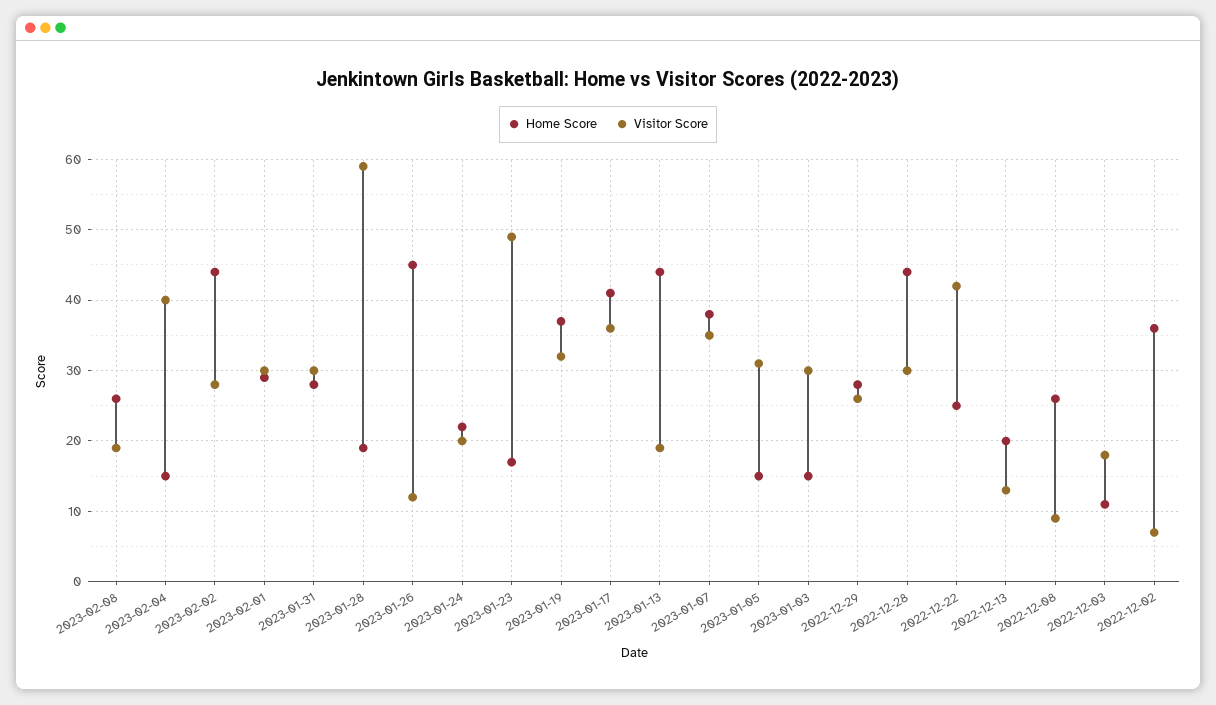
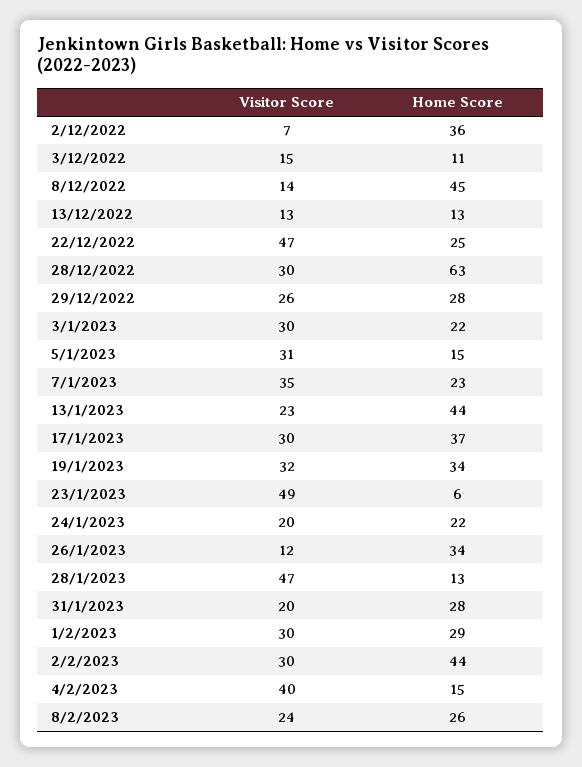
Visitor Score, 2023-02-08: 19 -> 24
Visitor Score, 2023-02-02: 28 -> 30
Visitor Score, 2023-01-31: 30 -> 20
Home Score, 2023-01-28: 19 -> 13
Visitor Score, 2023-01-28: 59 -> 47
Home Score, 2023-01-26: 45 -> 34
Home Score, 2023-01-23: 17 -> 6
Home Score, 2023-01-19: 37 -> 34
Home Score, 2023-01-17: 41 -> 37
Visitor Score, 2023-01-17: 36 -> 30
Visitor Score, 2023-01-13: 19 -> 23
Home Score, 2023-01-07: 38 -> 23
Home Score, 2023-01-03: 15 -> 22
Home Score, 2022-12-28: 44 -> 63
Visitor Score, 2022-12-22: 42 -> 47
Home Score, 2022-12-13: 20 -> 13
Home Score, 2022-12-08: 26 -> 45
Visitor Score, 2022-12-08: 9 -> 14
Visitor Score, 2022-12-03: 18 -> 15

